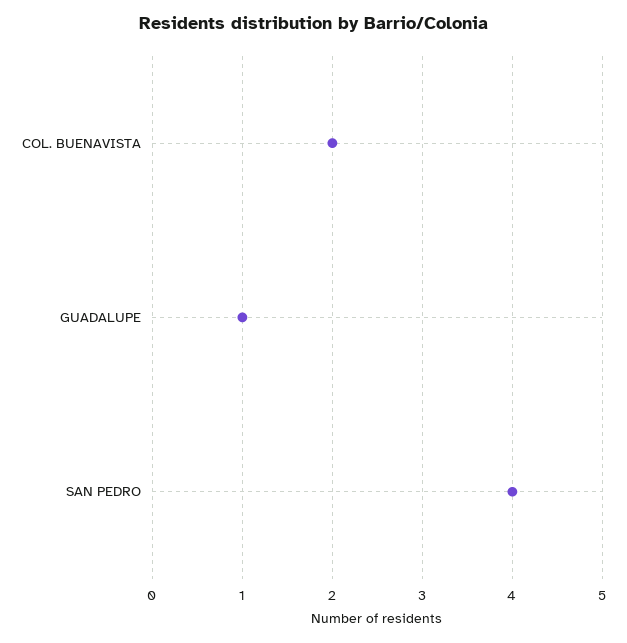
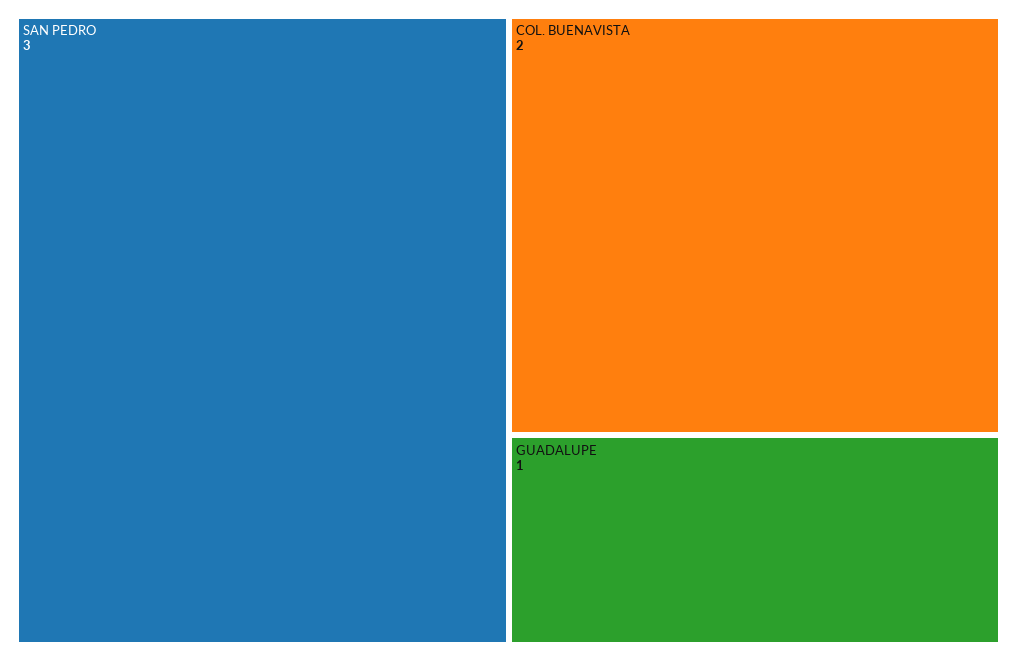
SAN PEDRO: 4 -> 3

